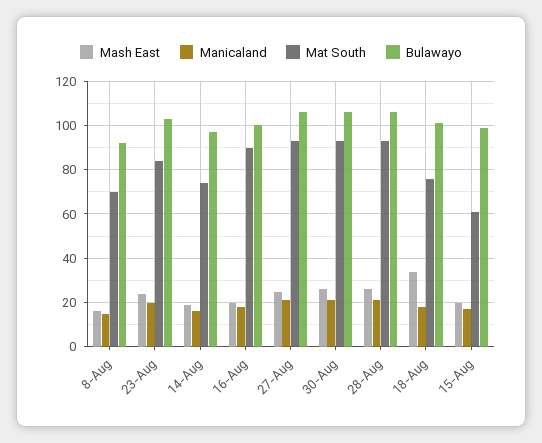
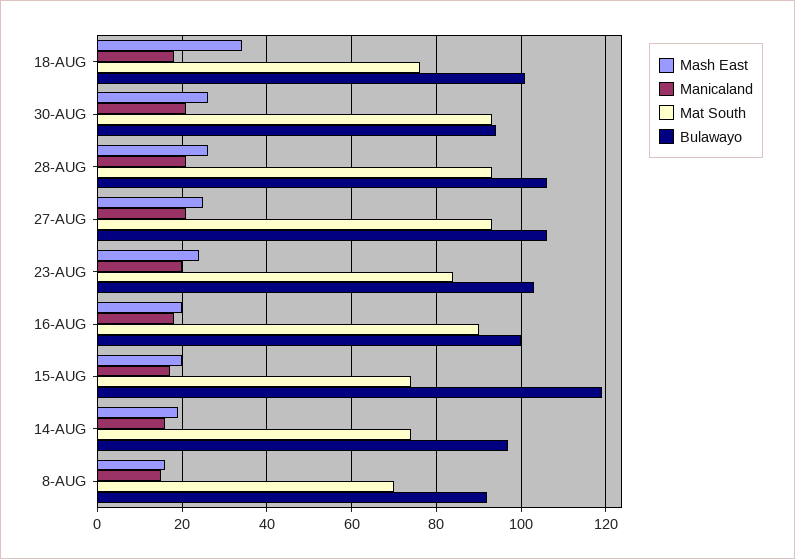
Bulawayo, 30-Aug: 105 -> 95
Mat South, 15-Aug: 60 -> 75
Bulawayo, 15-Aug: 100 -> 120

